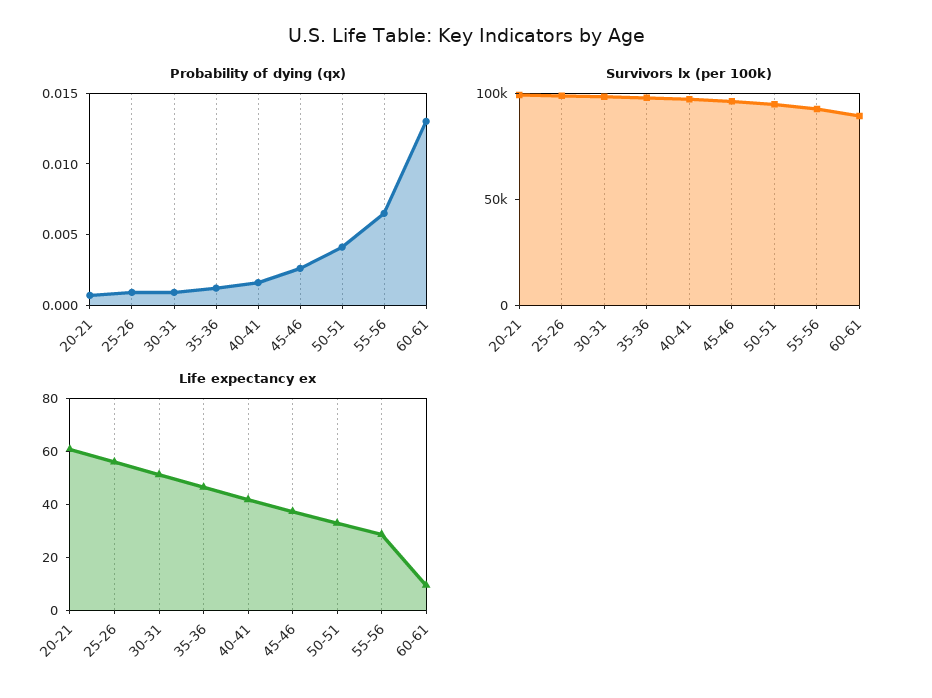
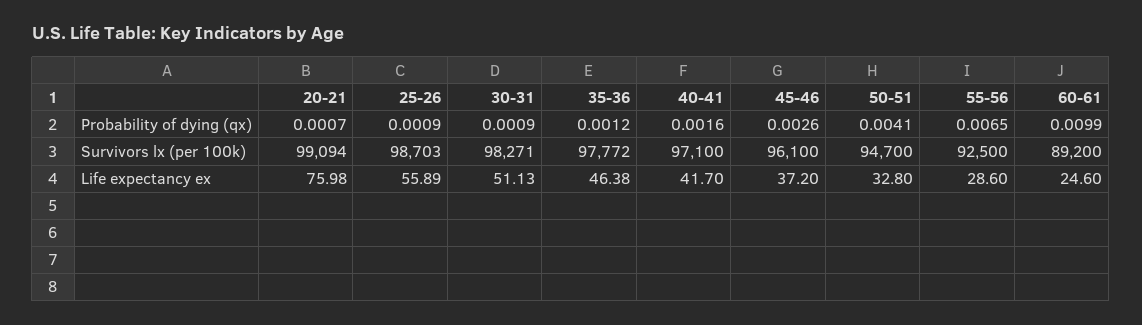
Probability of dying (qx), 60-61: 0.013 -> 0.0099
Life expectancy ex, 20-21: 60 -> 75.98
Life expectancy ex, 60-61: 10 -> 24.6

